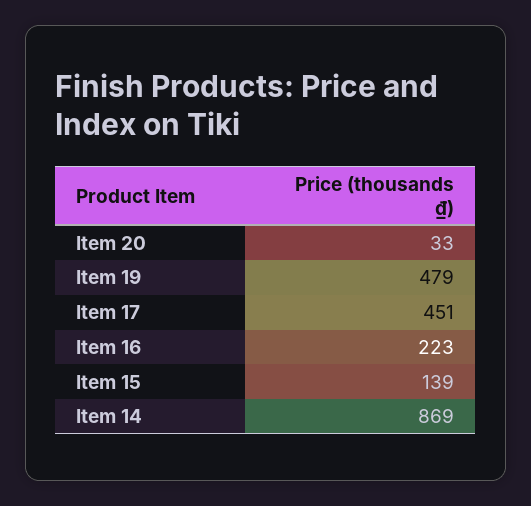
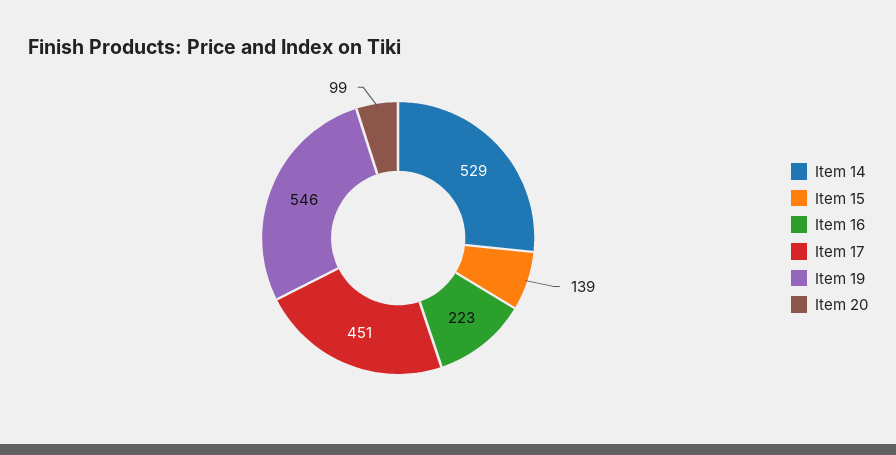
Item 20: 33 -> 99
Item 19: 479 -> 546
Item 14: 869 -> 529

